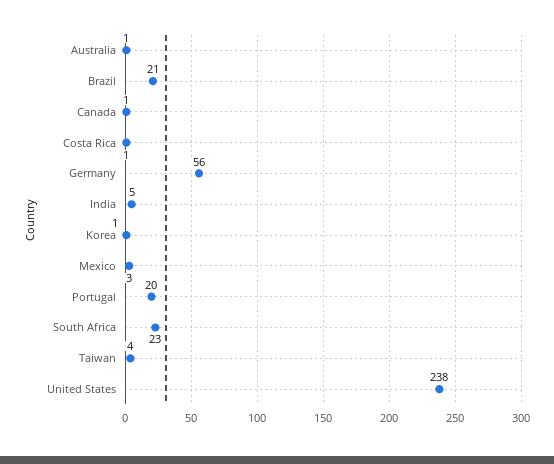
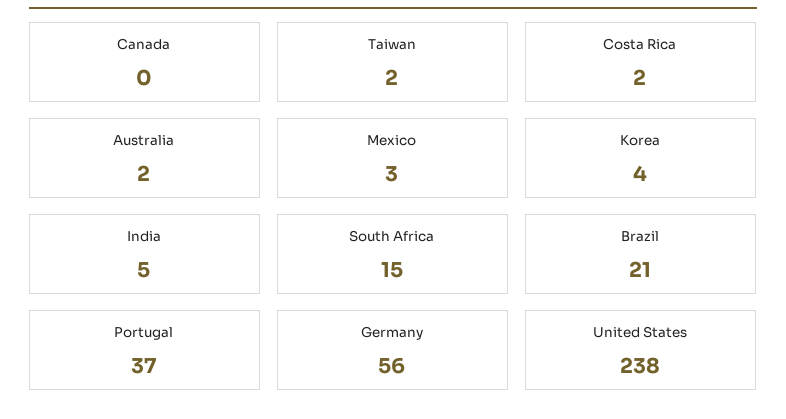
Australia: 1 -> 2
Canada: 1 -> 0
Costa Rica: 1 -> 2
Korea: 1 -> 4
Portugal: 20 -> 37
South Africa: 23 -> 15
Taiwan: 4 -> 2

